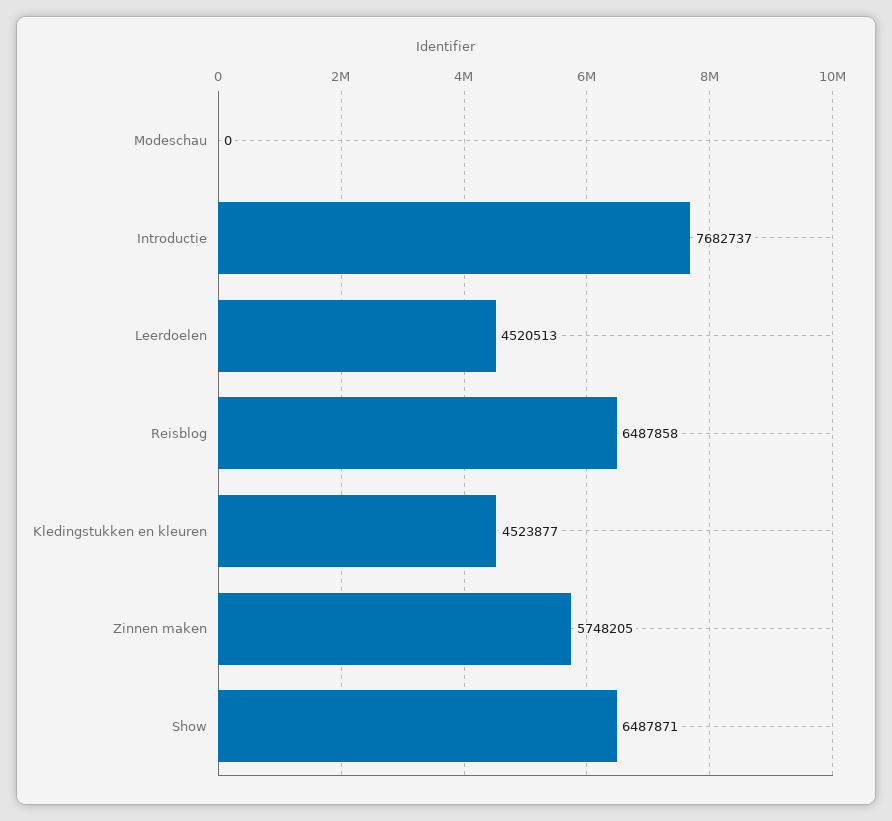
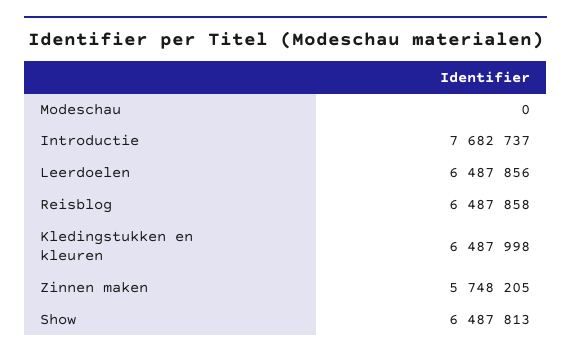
Leerdoelen: 4520513 -> 6487856
Kledingstukken en kleuren: 4523877 -> 6487998
Show: 6487871 -> 6487813

